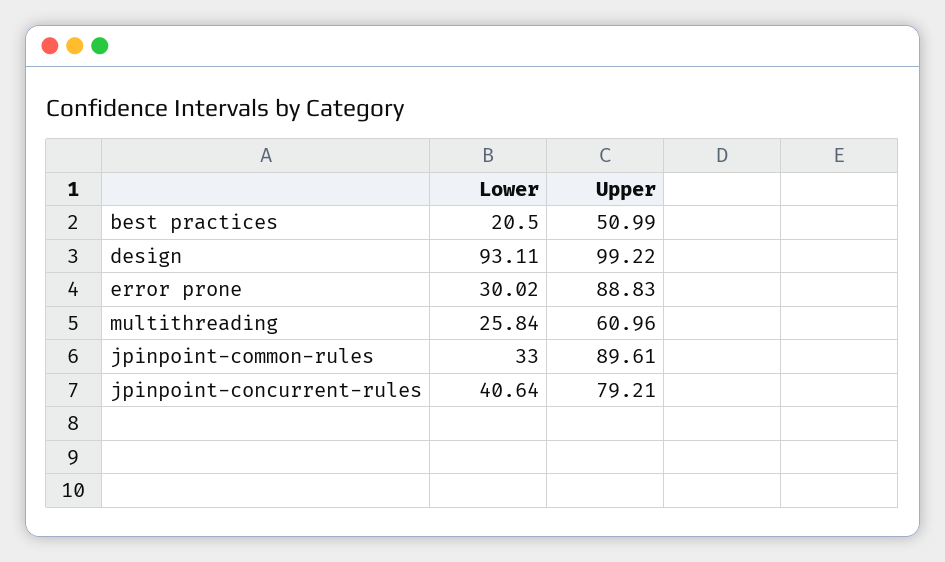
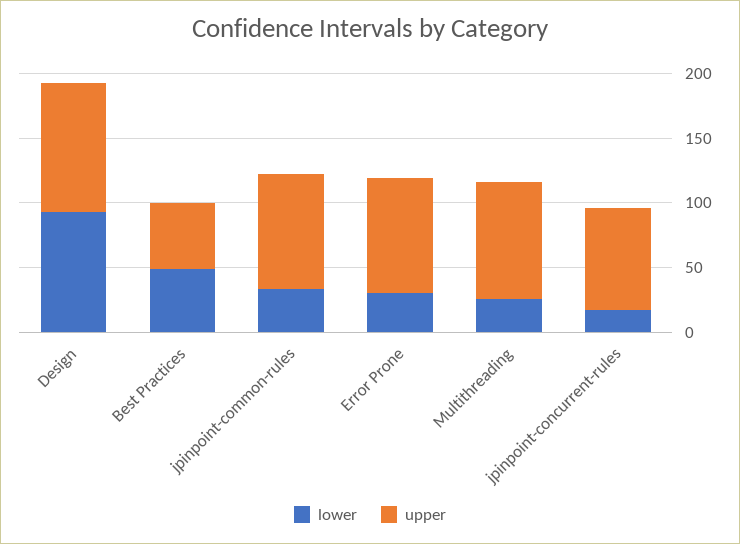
Lower, best practices: 20.5 -> 50
Upper, multithreading: 60.96 -> 90
Lower, jpinpoint-concurrent-rules: 40.64 -> 20

